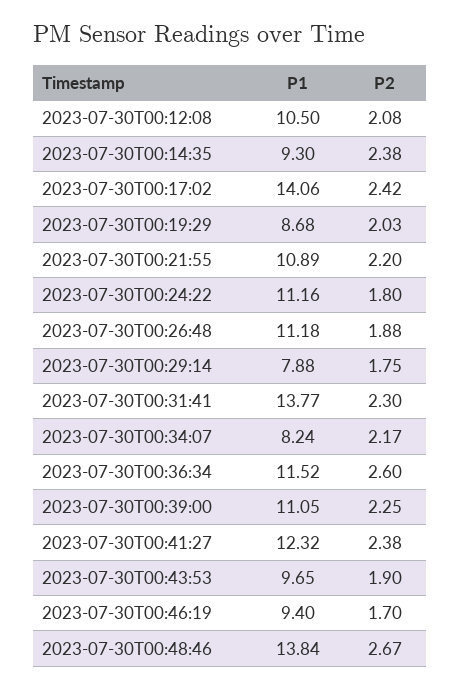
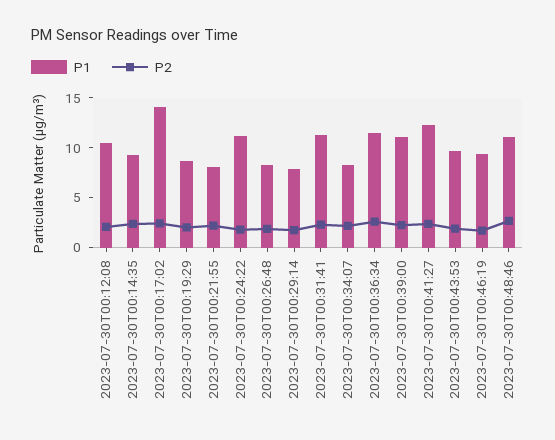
P1, 2023-07-30T00:21:55: 10.89 -> 8
P1, 2023-07-30T00:26:48: 11.18 -> 8
P1, 2023-07-30T00:31:41: 13.77 -> 11
P1, 2023-07-30T00:48:46: 13.84 -> 11

